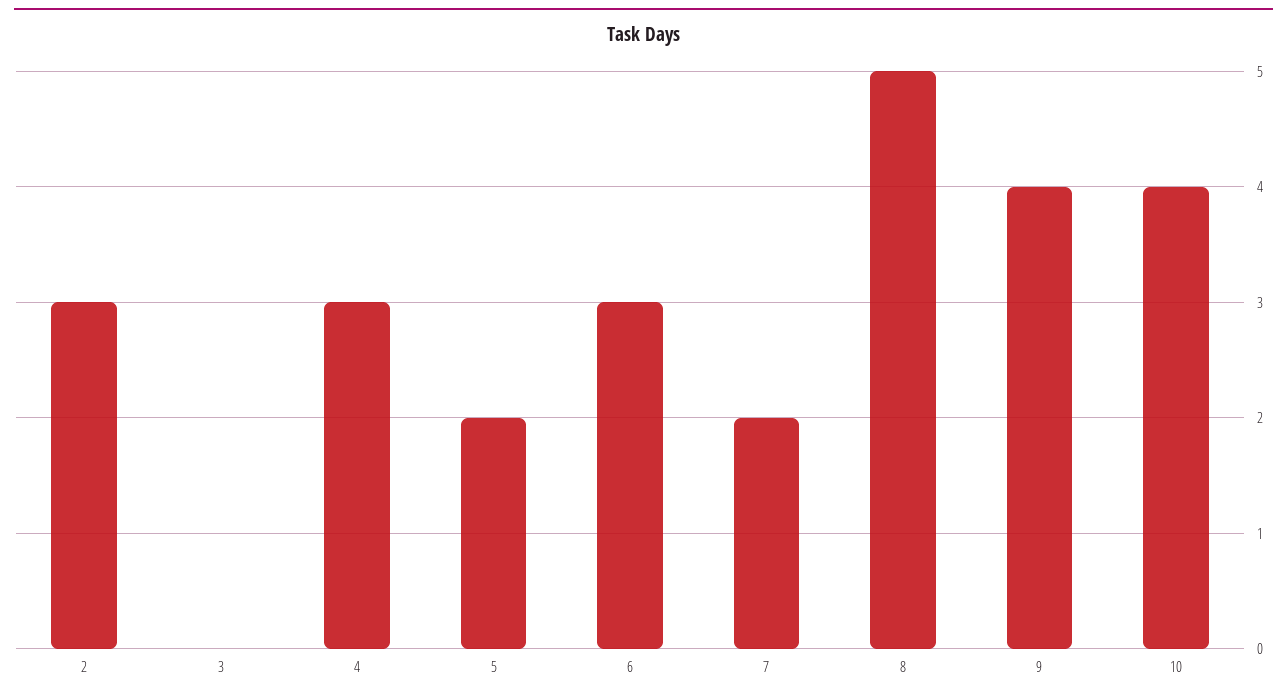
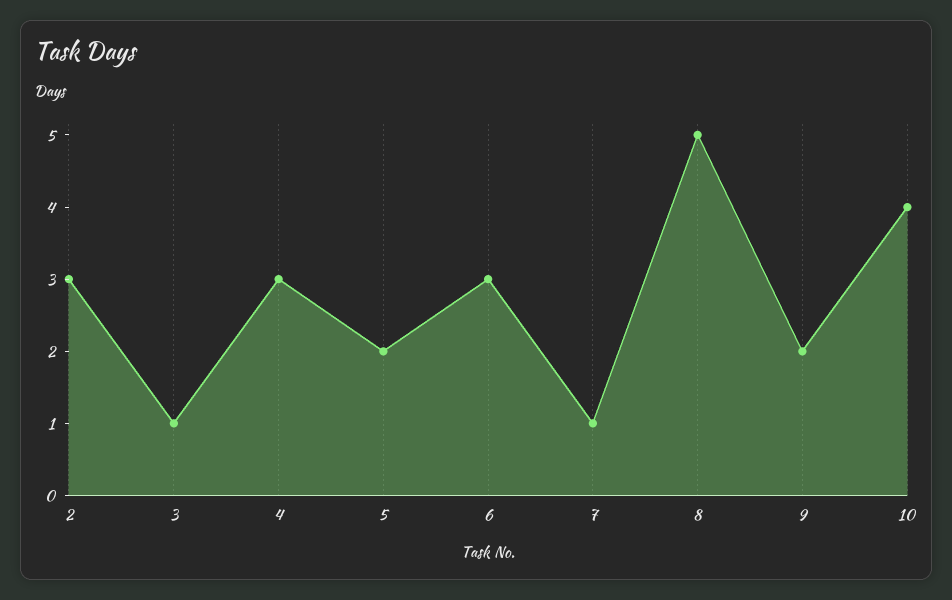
3: 0 -> 1
7: 2 -> 1
9: 4 -> 2

